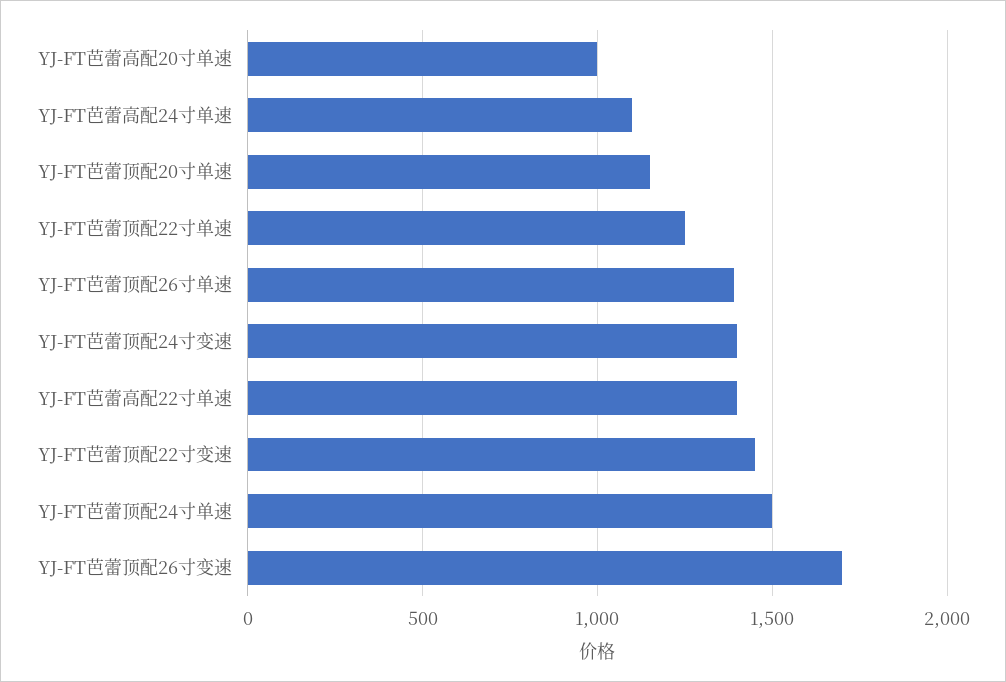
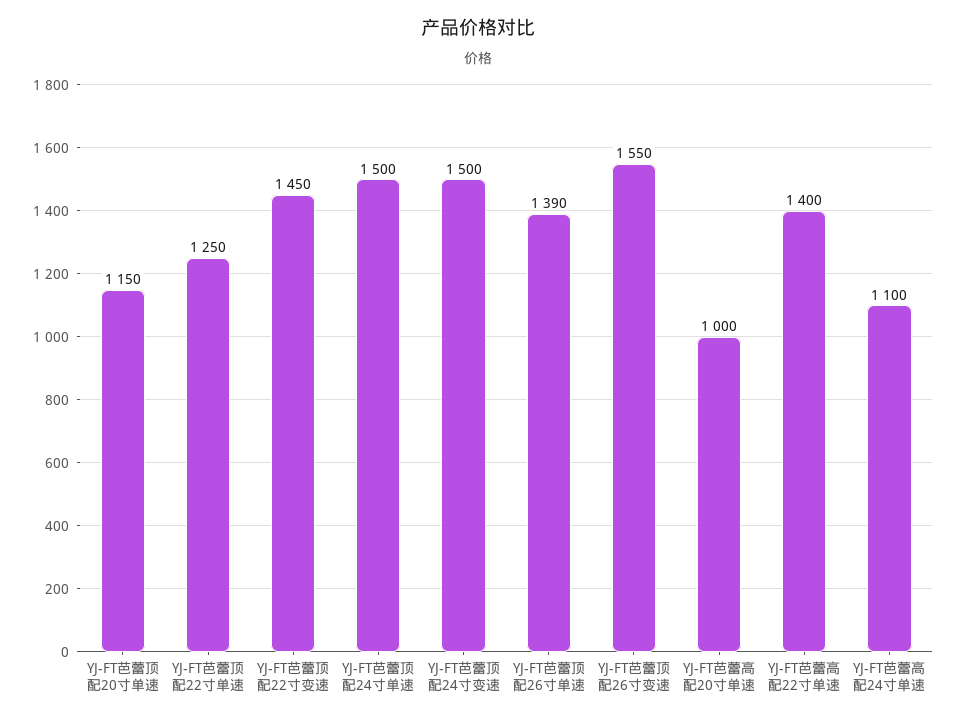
YJ-FT芭蕾顶配24寸变速: 1400 -> 1500
YJ-FT芭蕾顶配26寸变速: 1700 -> 1550

